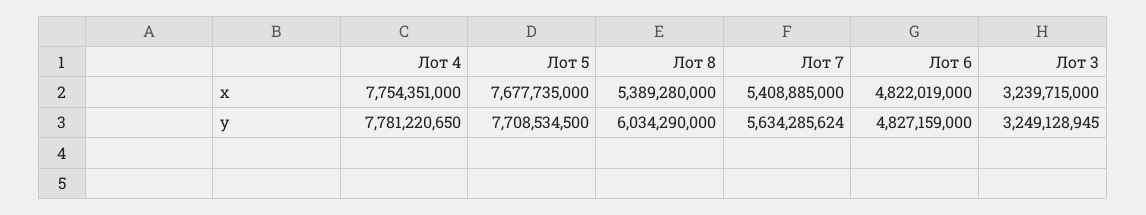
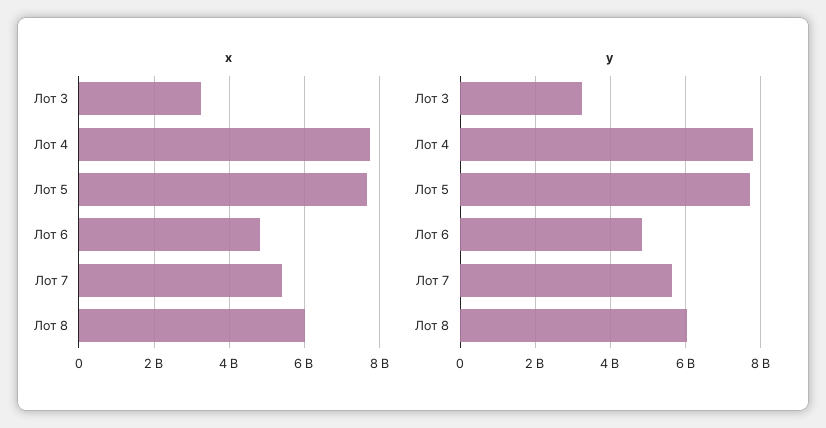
x, Лот 8: 5389280000 -> 6000000000

